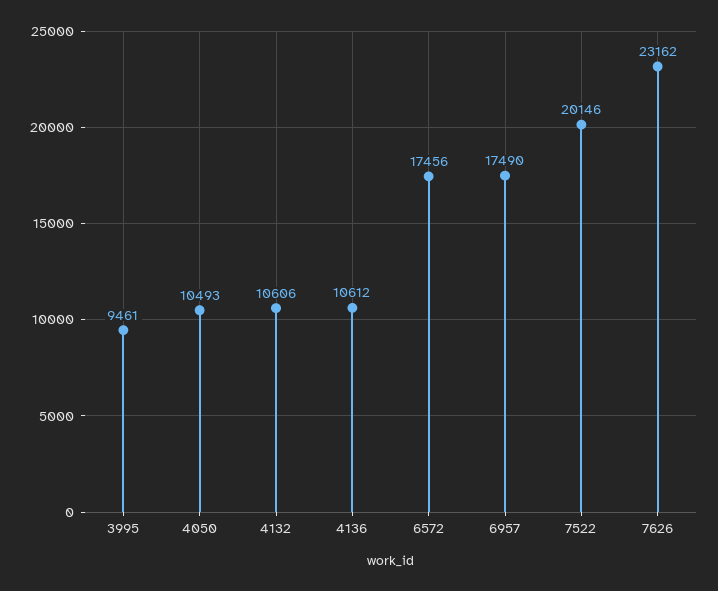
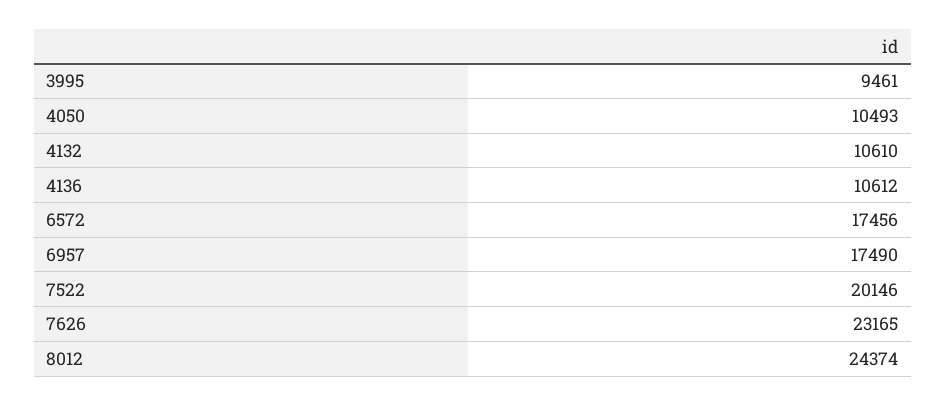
4132: 10606 -> 10610
7626: 23162 -> 23165
8012: none -> 24374

